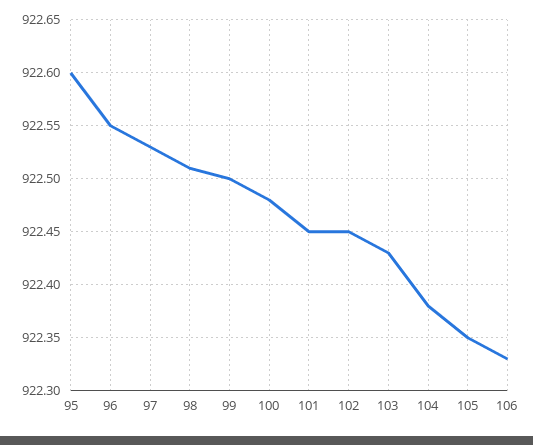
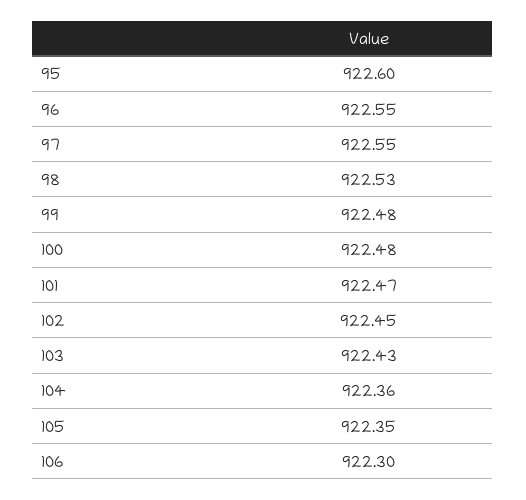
97: 922.53 -> 922.55
98: 922.51 -> 922.53
99: 922.5 -> 922.48
101: 922.45 -> 922.47
104: 922.38 -> 922.36
106: 922.33 -> 922.3

